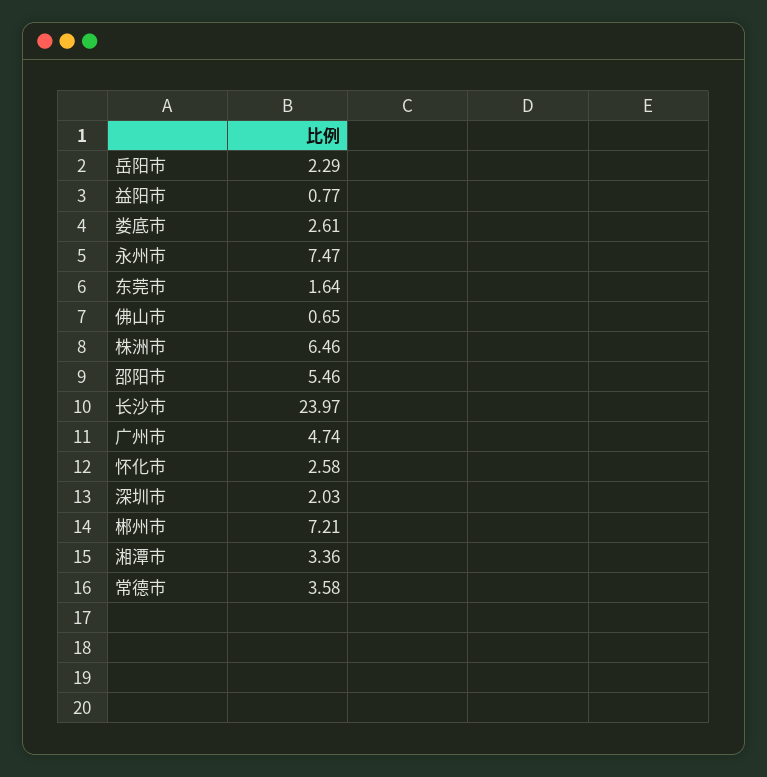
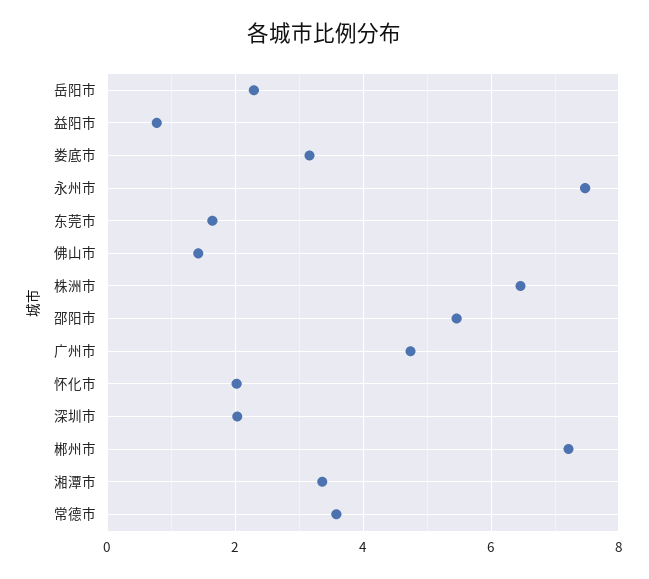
娄底市: 2.61 -> 3.2
佛山市: 0.65 -> 1.4
长沙市: 23.97 -> none
怀化市: 2.58 -> 2

